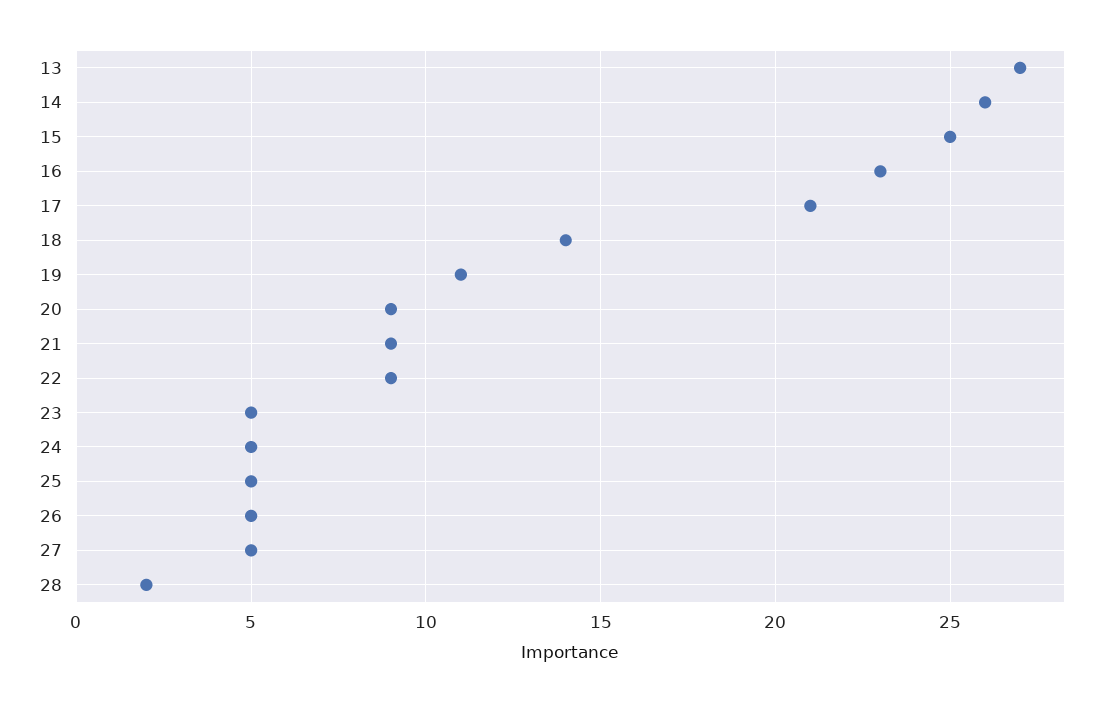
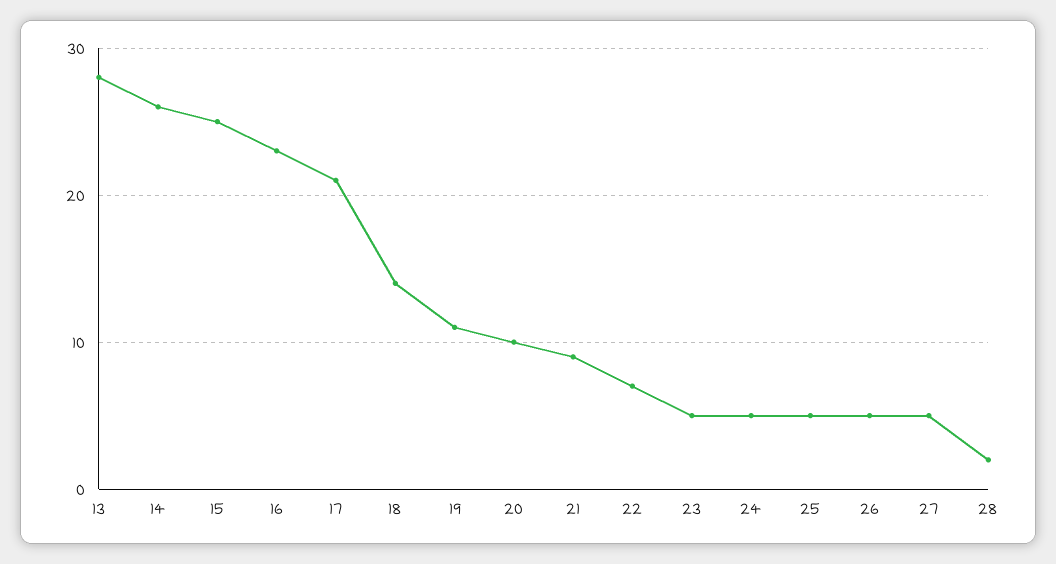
13: 27 -> 28
20: 9 -> 10
22: 9 -> 7

